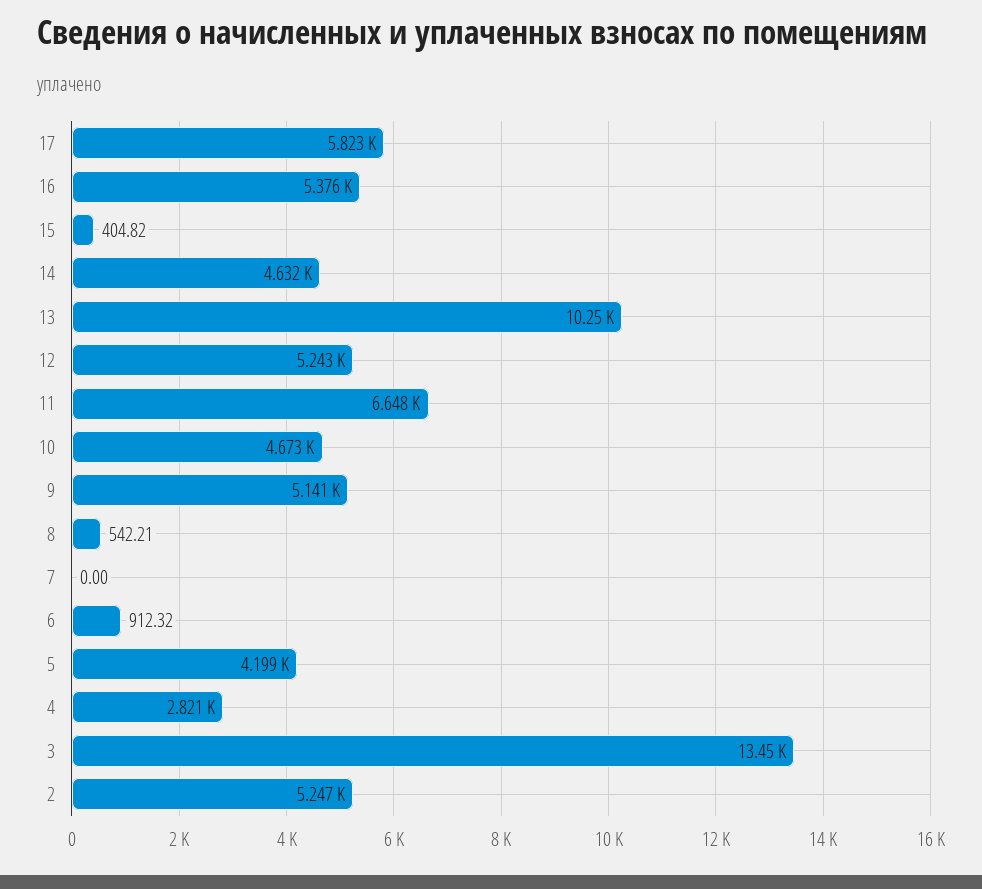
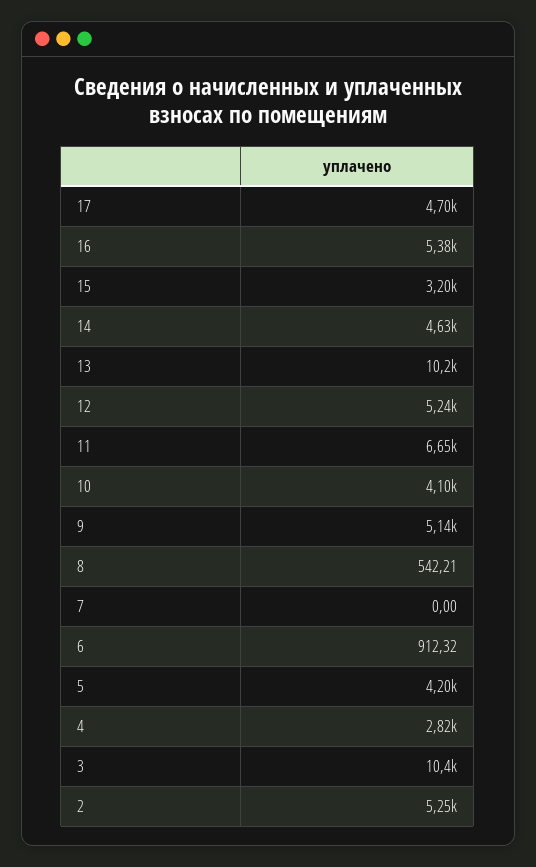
17: 5823 -> 4700
15: 404.82 -> 3200
10: 4673 -> 4100
3: 13450 -> 10400

